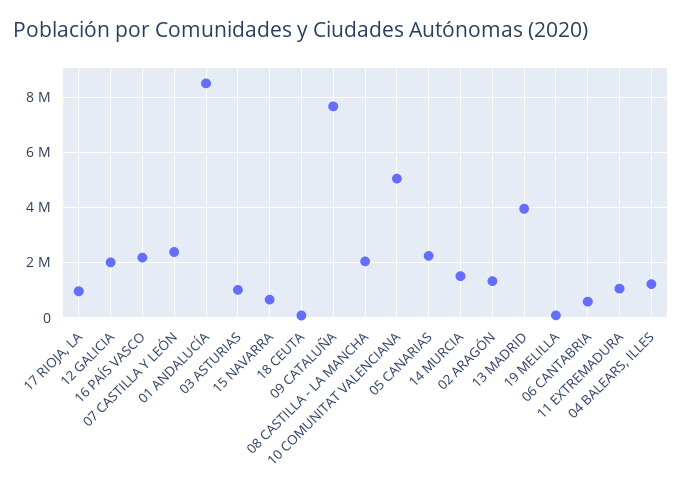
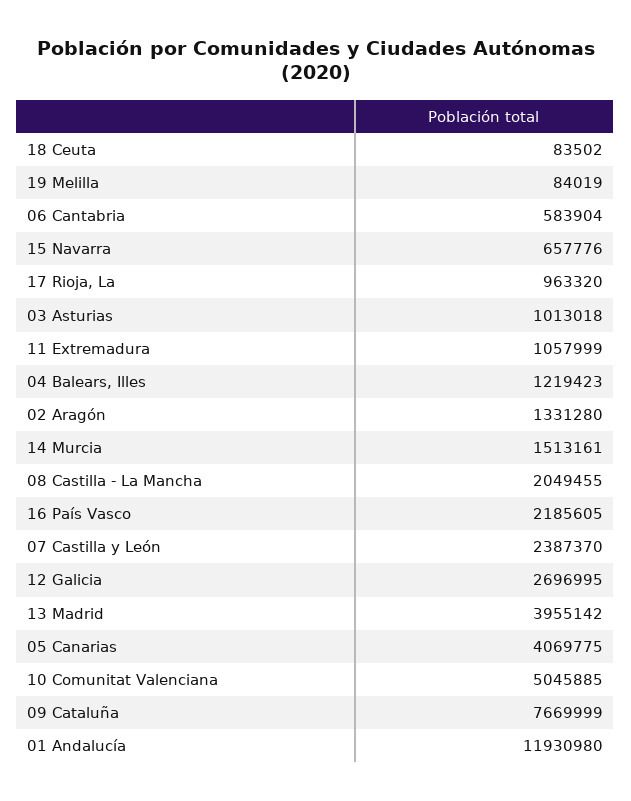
12 GALICIA: 2000000 -> 2696995
01 ANDALUCÍA: 8500000 -> 11930980
05 CANARIAS: 2250000 -> 4069775

